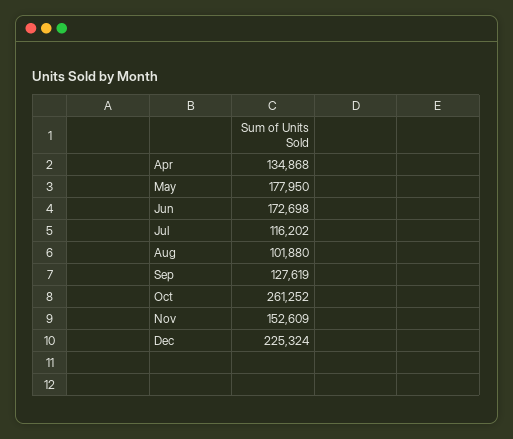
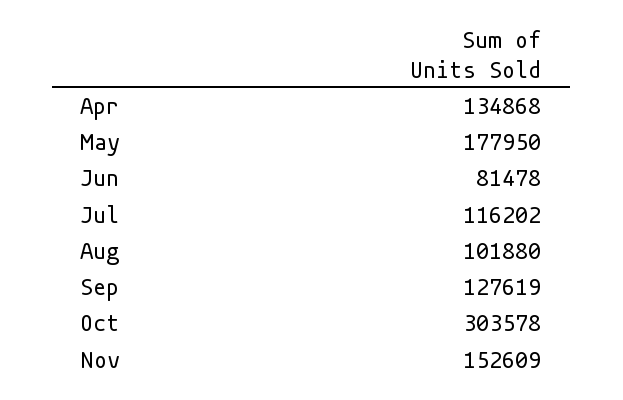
Jun: 172698 -> 81478
Oct: 261252 -> 303578
Dec: 225324 -> none

